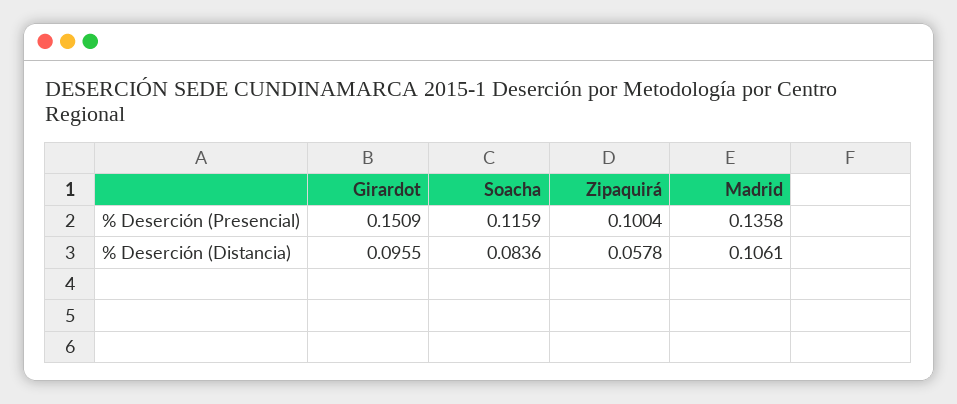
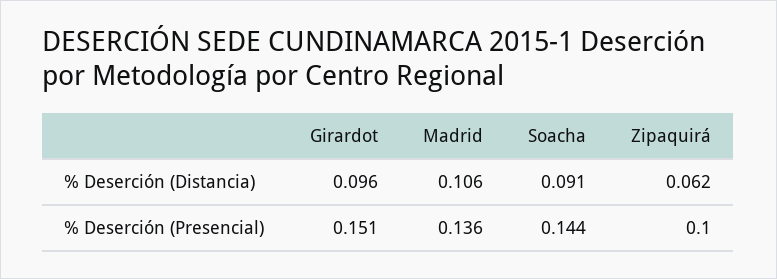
Soacha, % Deserción (Presencial): 0.1159 -> 0.144
Soacha, % Deserción (Distancia): 0.0836 -> 0.091
Zipaquirá, % Deserción (Distancia): 0.0578 -> 0.062

